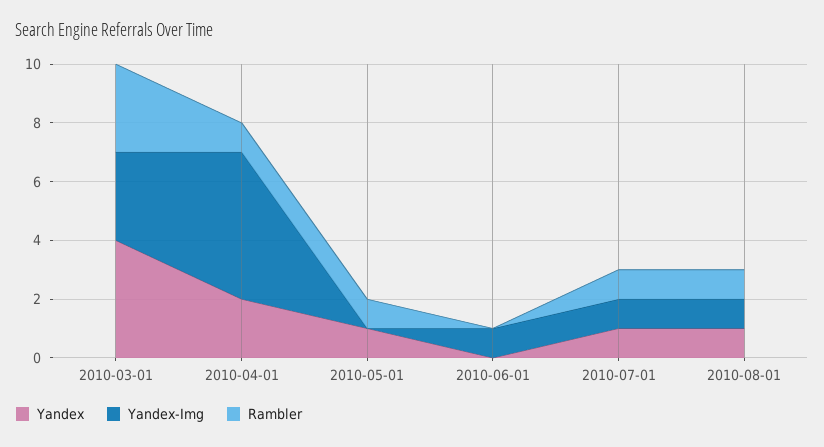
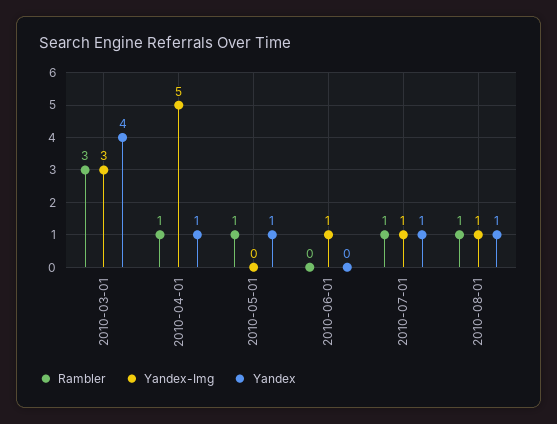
Yandex, 2010-04-01: 2 -> 1

